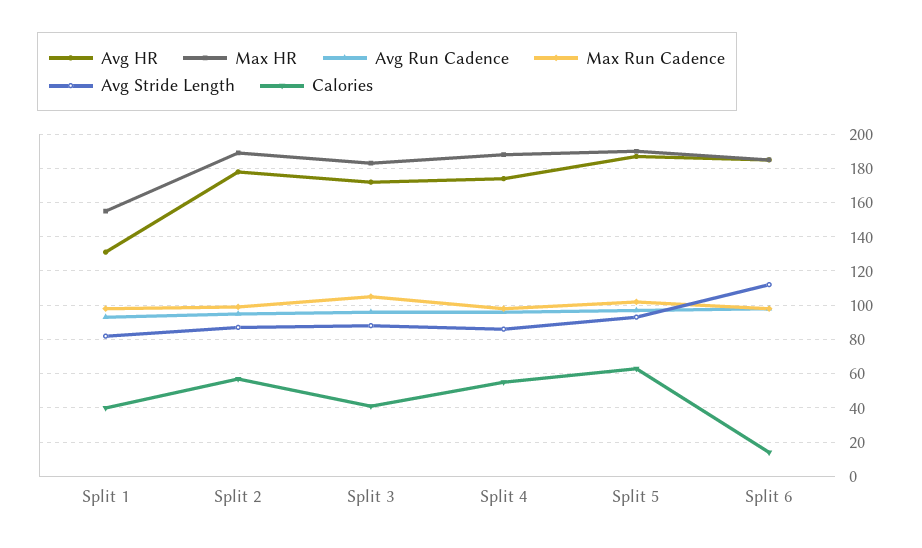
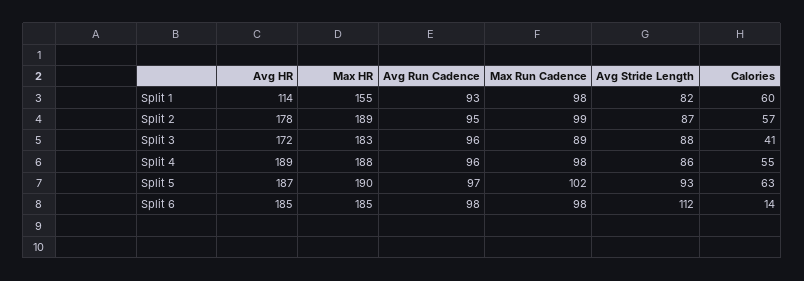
Avg HR, Split 1: 130 -> 114
Calories, Split 1: 40 -> 60
Max Run Cadence, Split 3: 105 -> 89
Avg HR, Split 4: 175 -> 189

